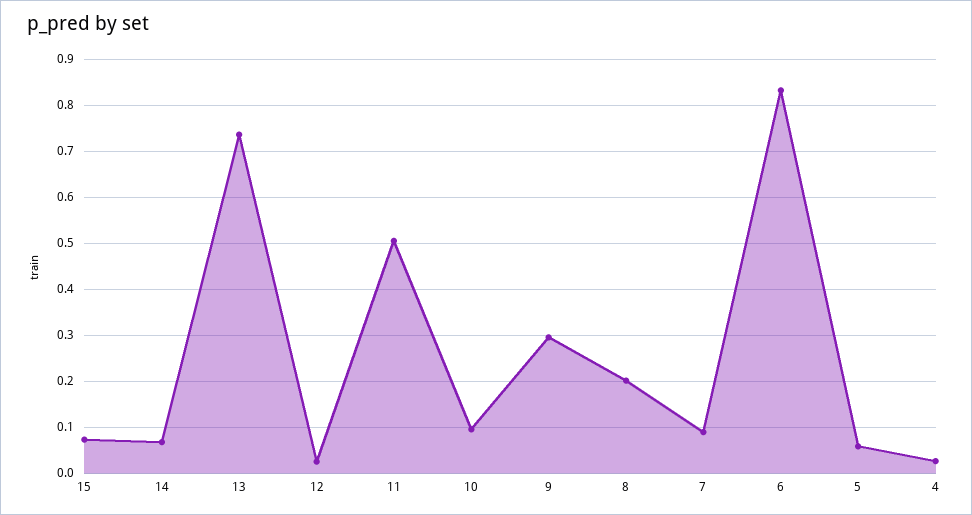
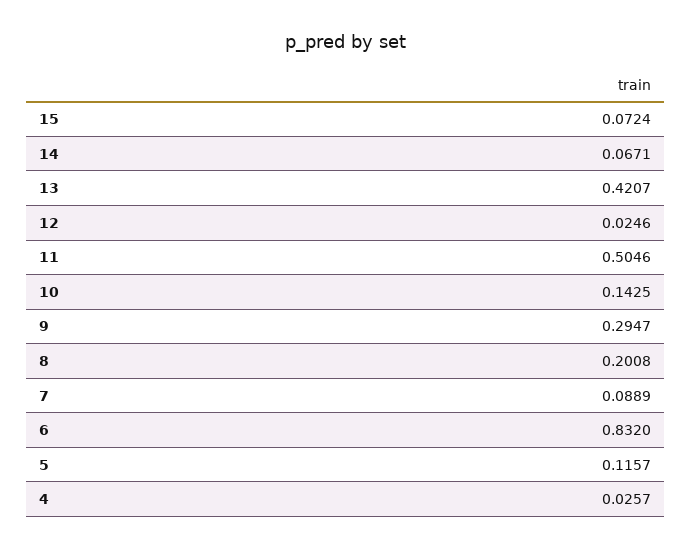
13: 0.74 -> 0.4207
10: 0.1 -> 0.1425
5: 0.06 -> 0.1157

